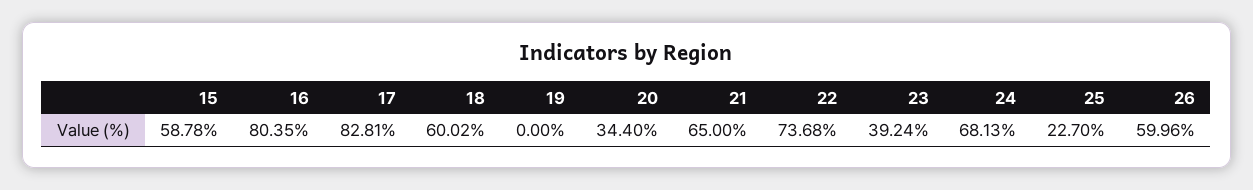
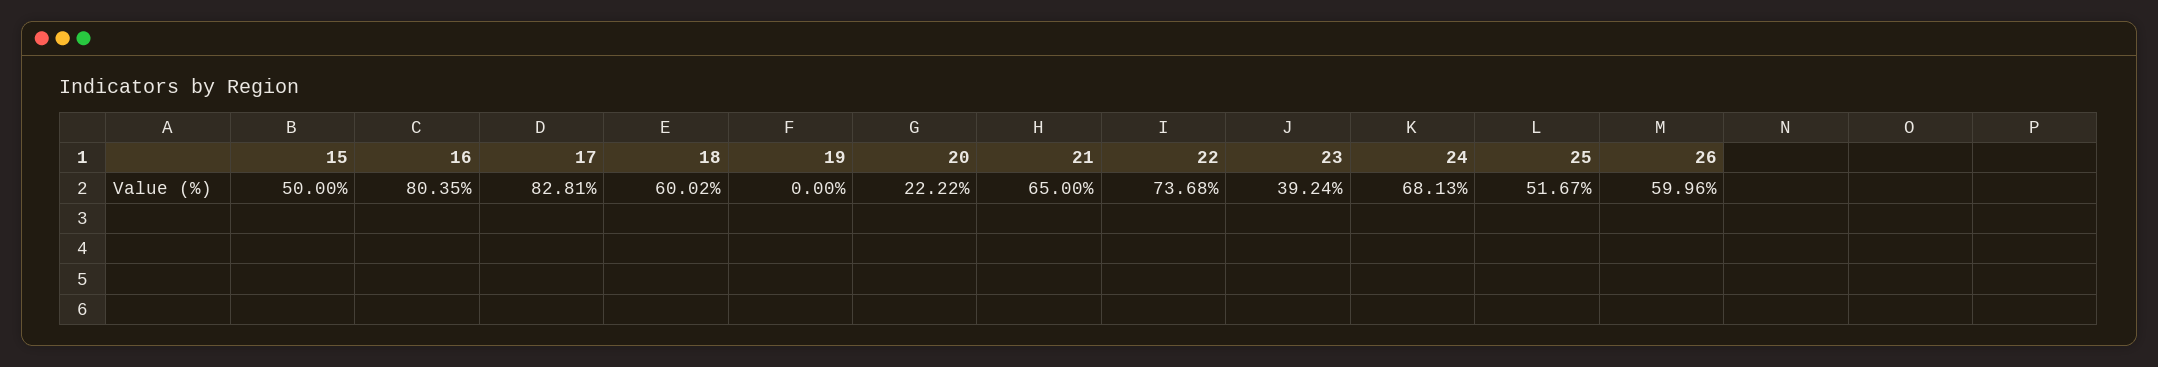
15: 58.78 -> 50
20: 34.4 -> 22.22
25: 22.7 -> 51.67

